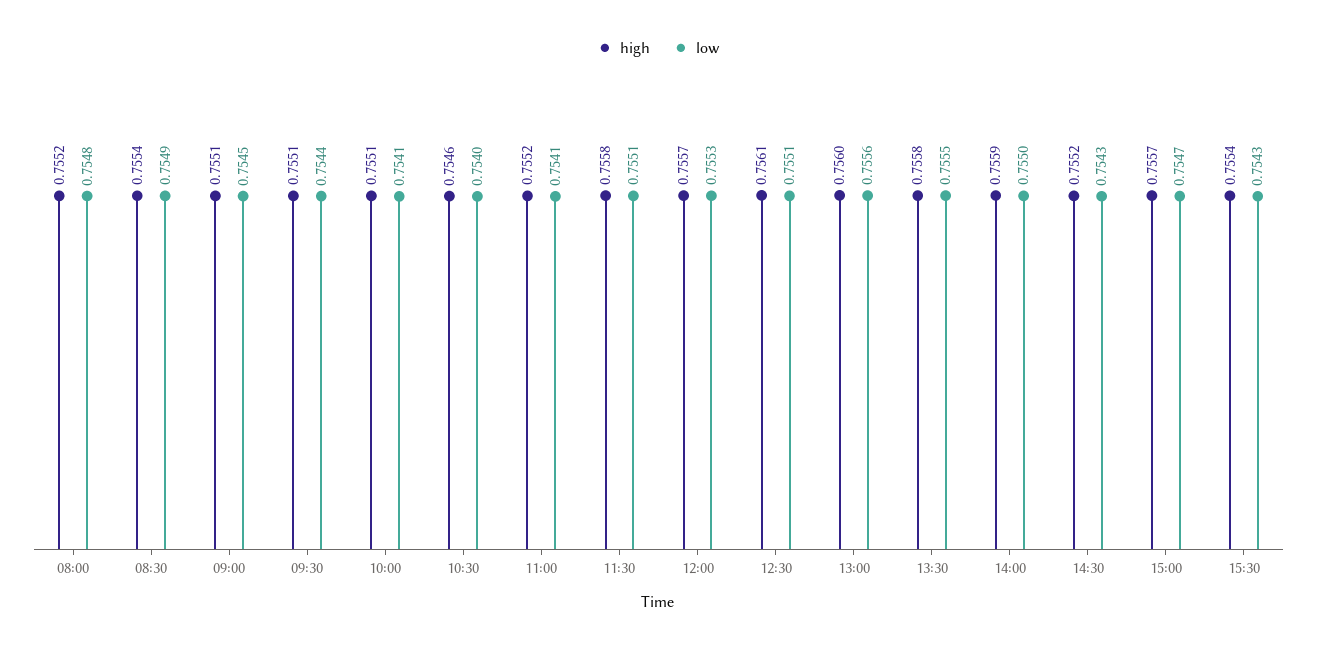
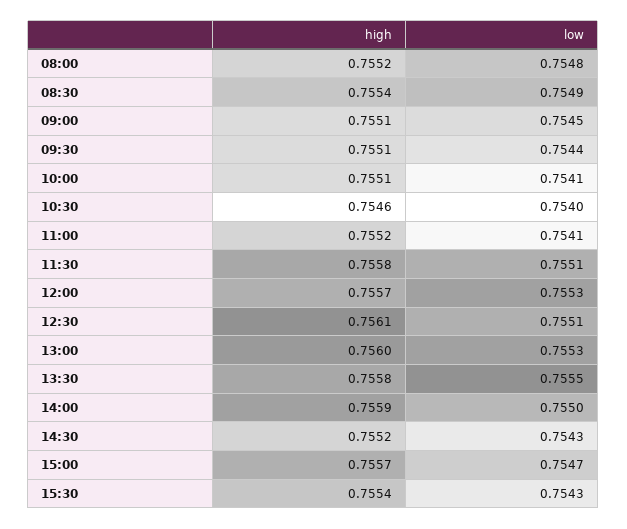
low, 13:00: 0.7556 -> 0.7553

